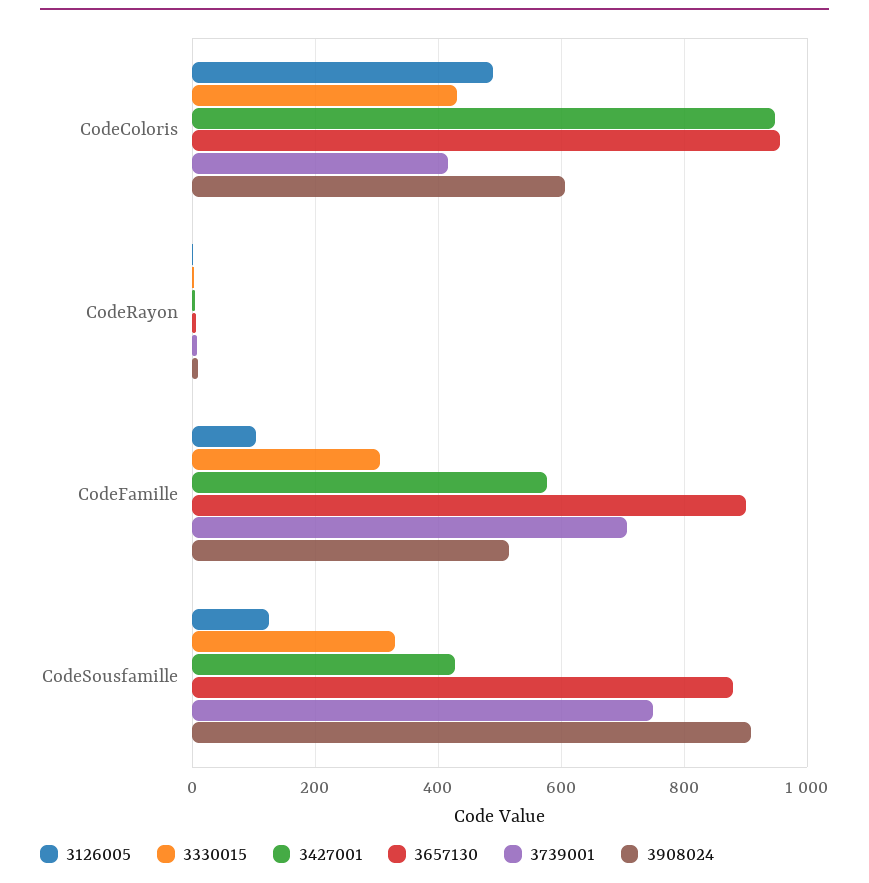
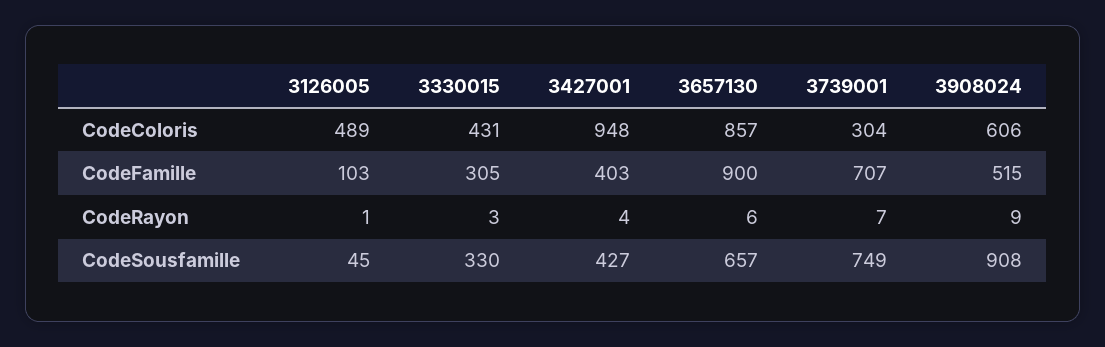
3657130, CodeColoris: 960 -> 857
3739001, CodeColoris: 420 -> 304
3427001, CodeFamille: 580 -> 403
3126005, CodeSousfamille: 120 -> 45
3657130, CodeSousfamille: 880 -> 657

